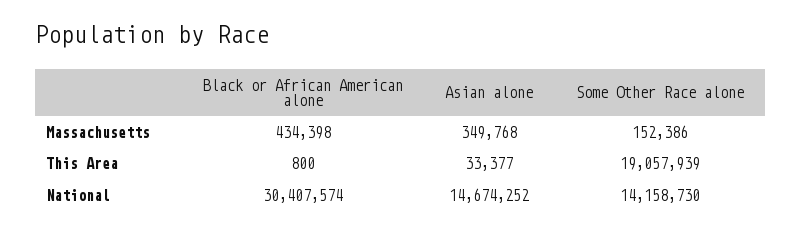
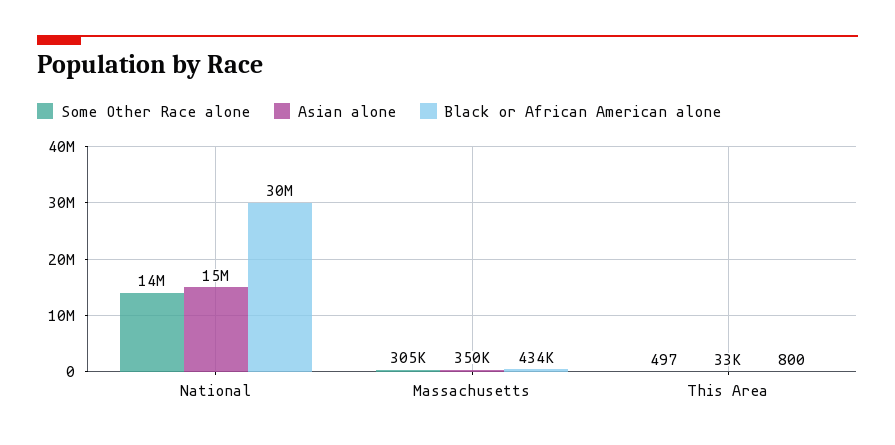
Some Other Race alone, Massachusetts: 152386 -> 305000
Some Other Race alone, This Area: 19057939 -> 497

